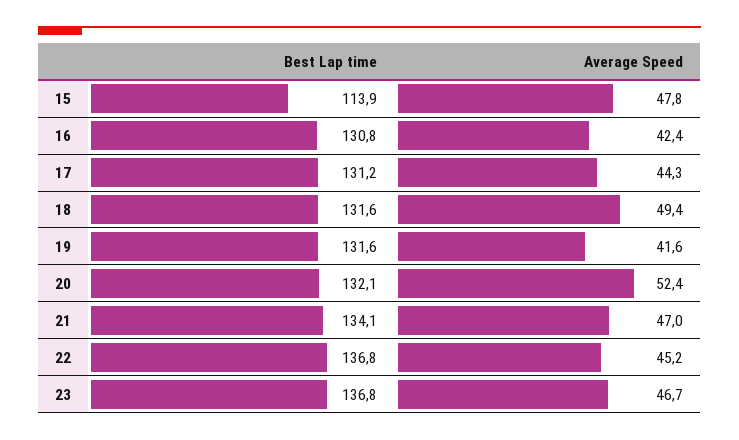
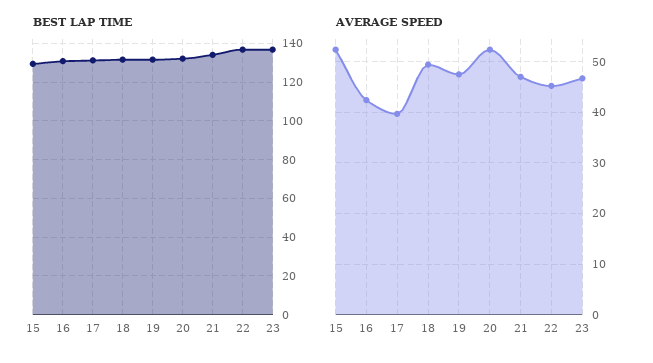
Best Lap time, 15: 113.9 -> 130
Average Speed, 15: 47.8 -> 52
Average Speed, 17: 44.3 -> 40
Average Speed, 19: 41.6 -> 48

